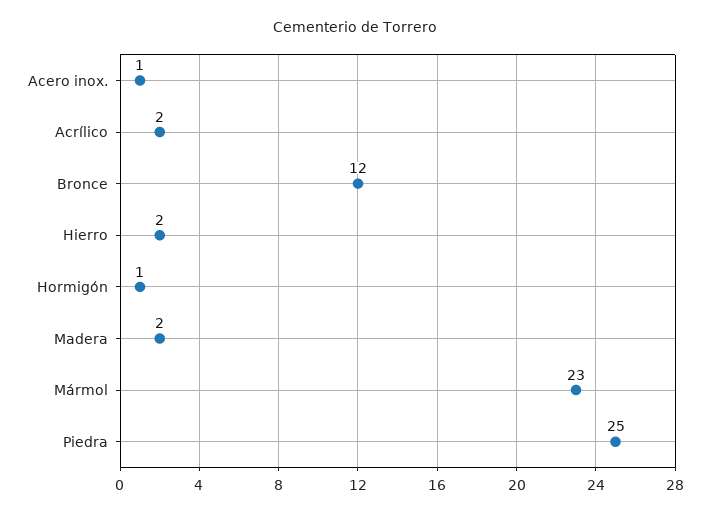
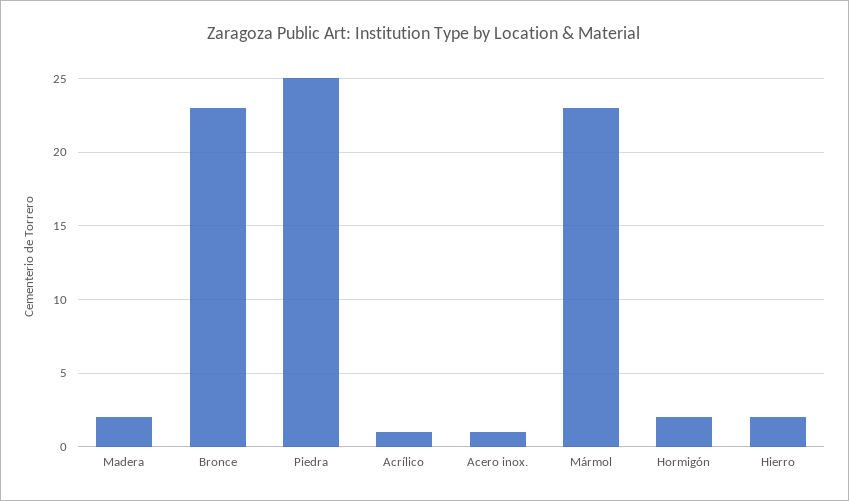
Acrílico: 2 -> 1
Bronce: 12 -> 23
Hormigón: 1 -> 2

